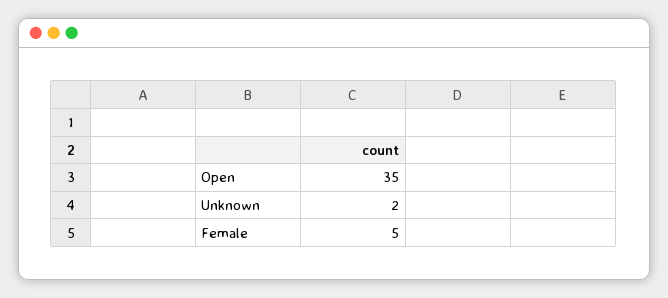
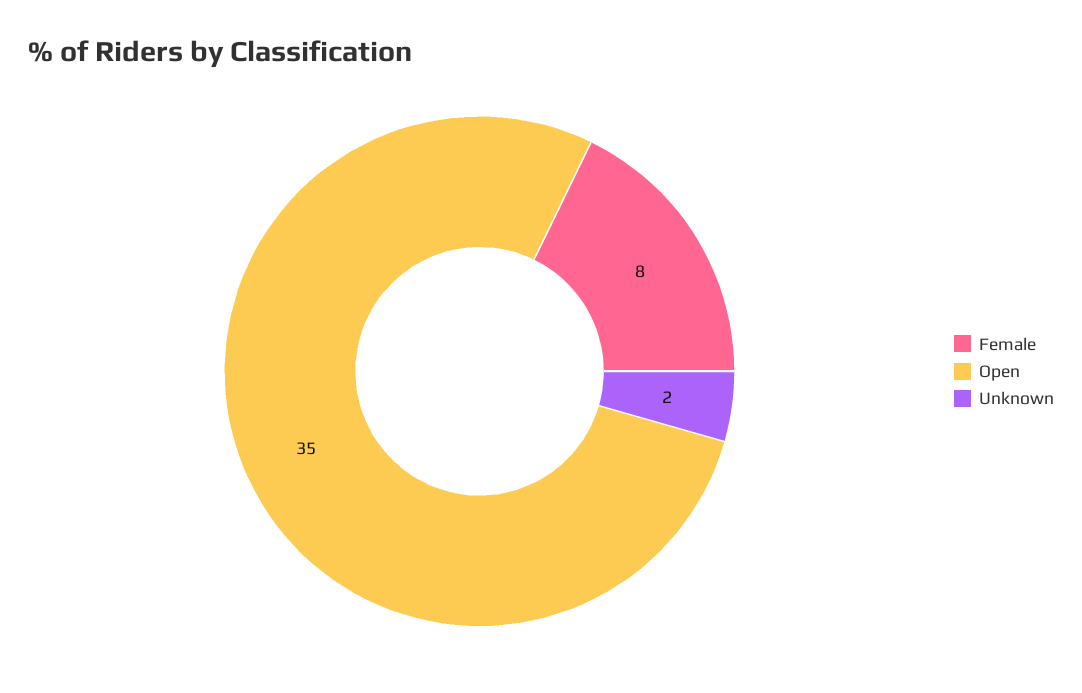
Female: 5 -> 8

